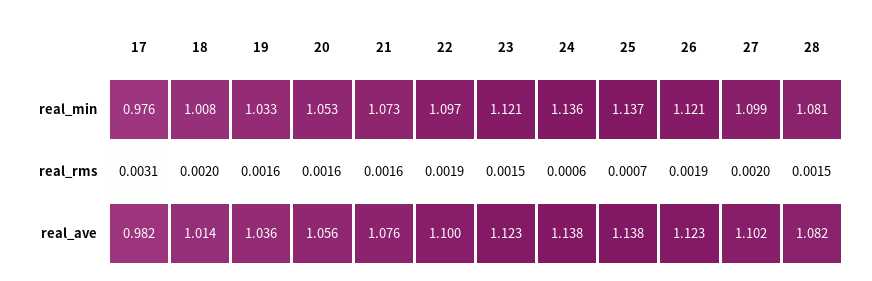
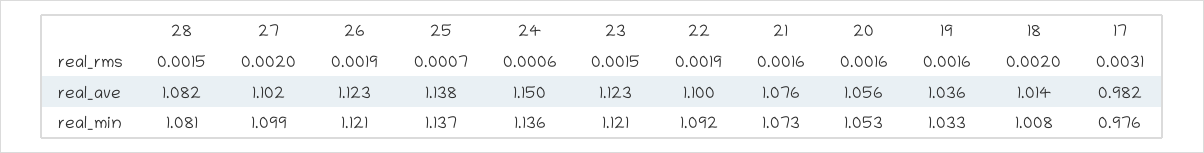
22, real_min: 1.097 -> 1.092
24, real_ave: 1.138 -> 1.15

